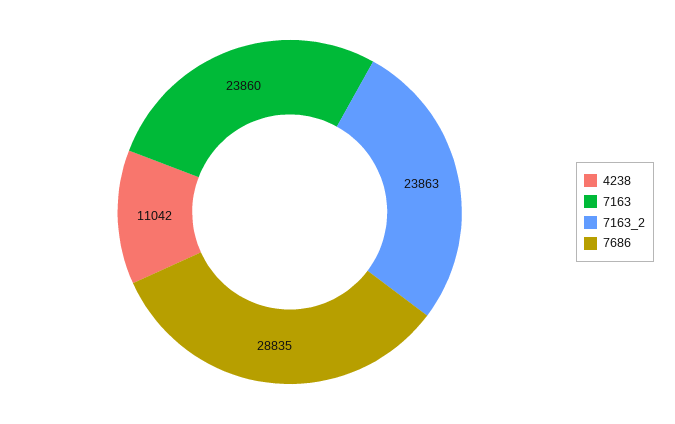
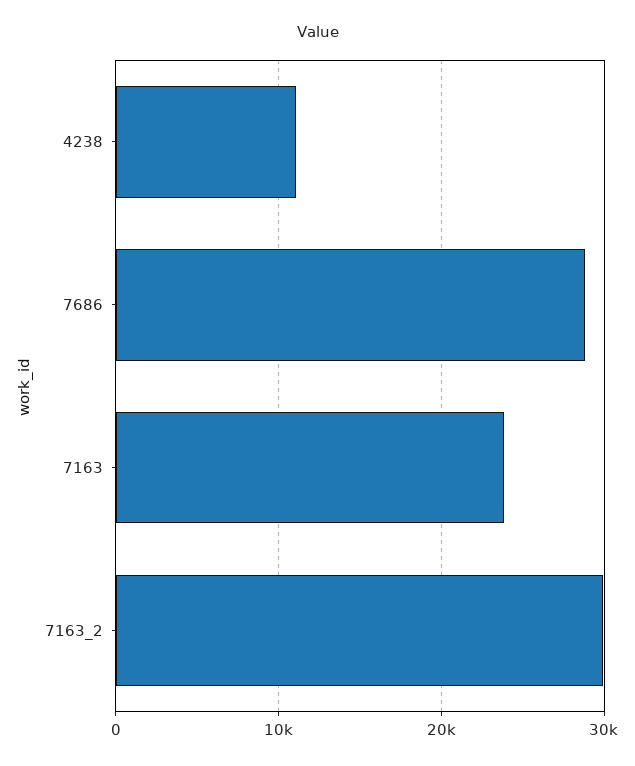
7163_2: 23863 -> 30000

